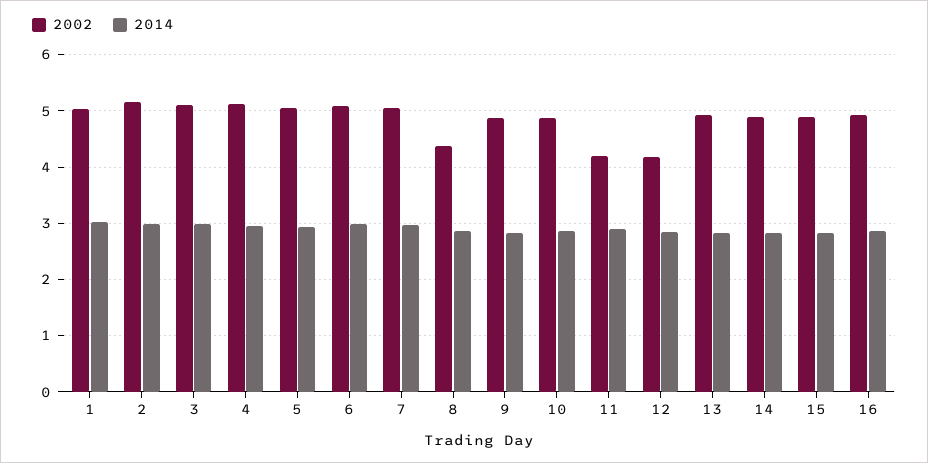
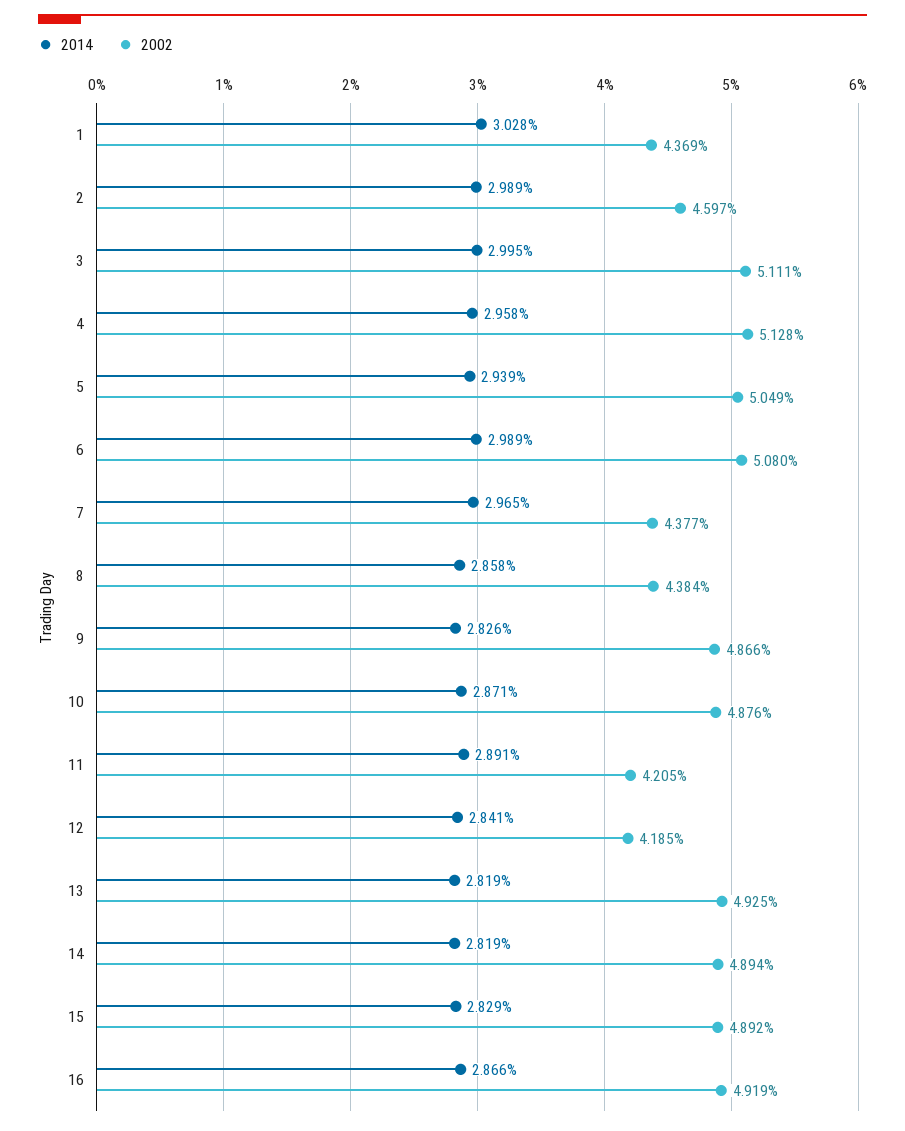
2002, 1: 5 -> 4.369
2002, 2: 5.2 -> 4.597
2002, 7: 5 -> 4.377

